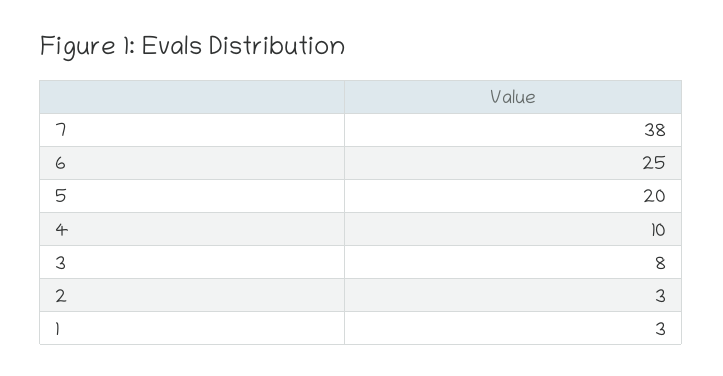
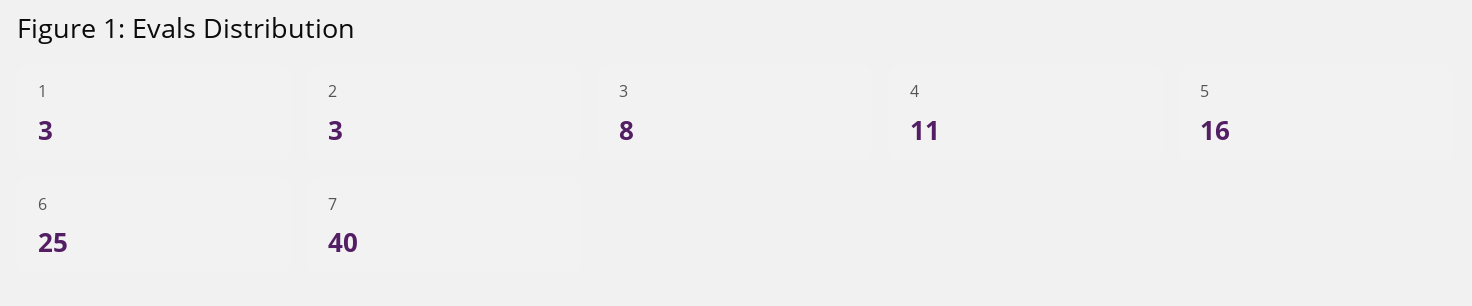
7: 38 -> 40
5: 20 -> 16
4: 10 -> 11

